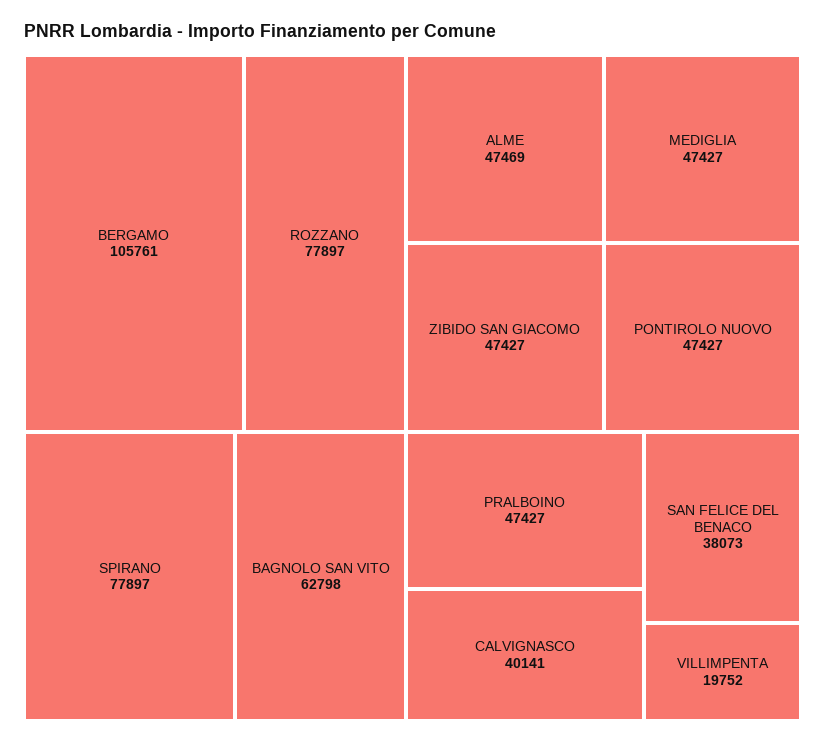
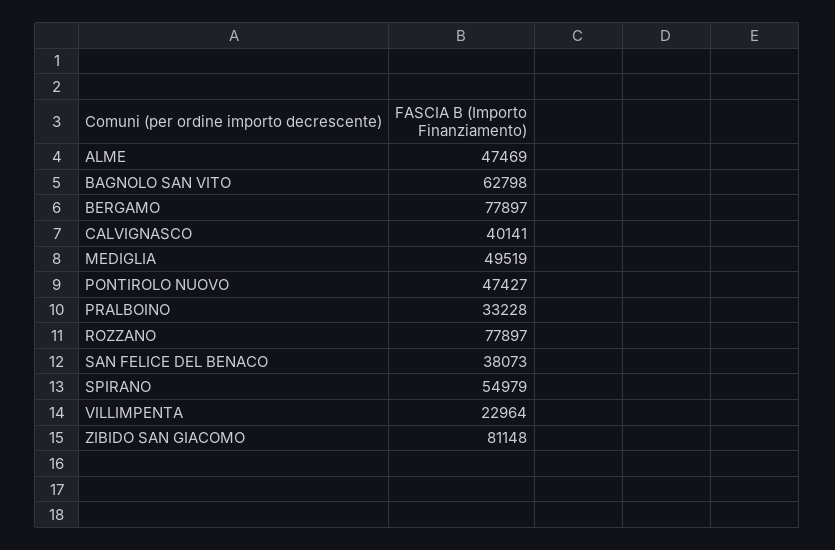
BERGAMO: 105761 -> 77897
SPIRANO: 77897 -> 54979
ZIBIDO SAN GIACOMO: 47427 -> 81148
MEDIGLIA: 47427 -> 49519
PRALBOINO: 47427 -> 33228
VILLIMPENTA: 19752 -> 22964

